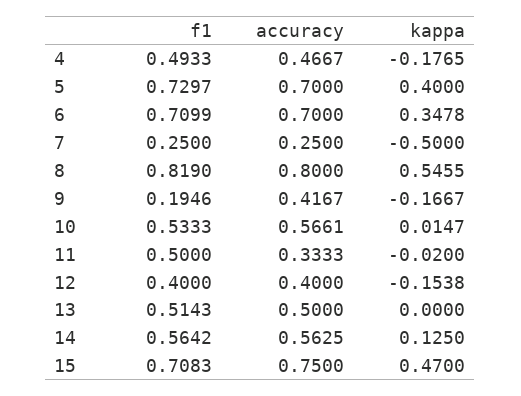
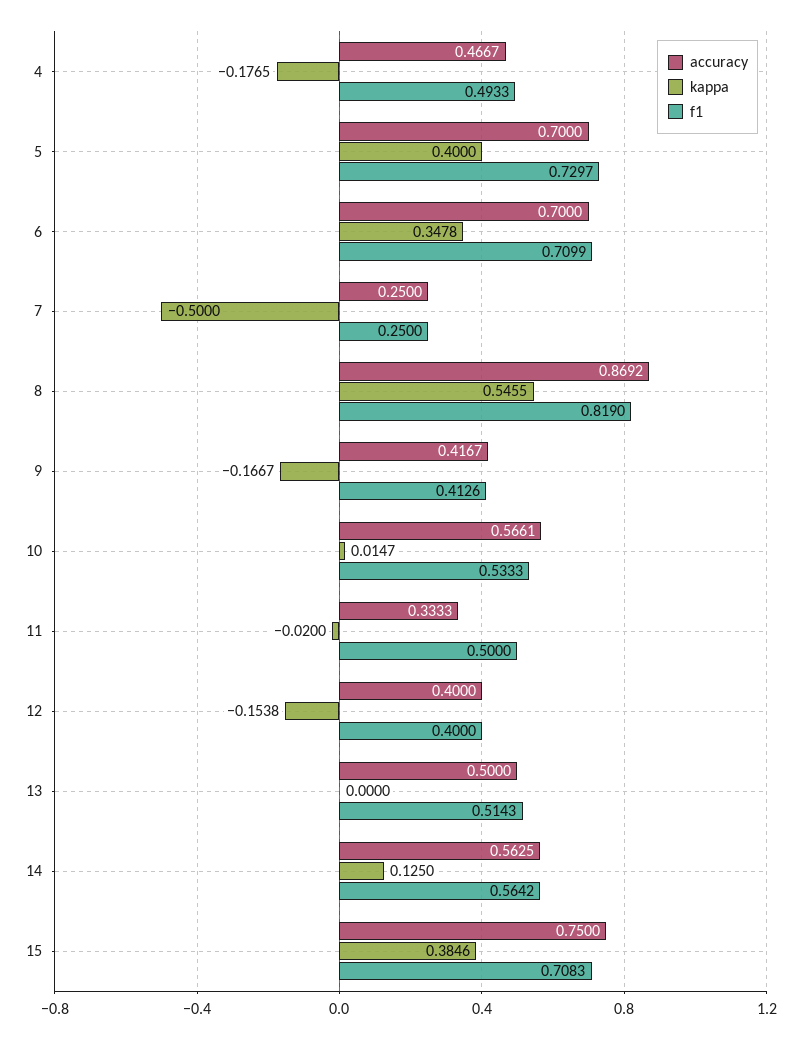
accuracy, 8: 0.8 -> 0.8692
f1, 9: 0.1946 -> 0.4126
kappa, 15: 0.47 -> 0.3846

